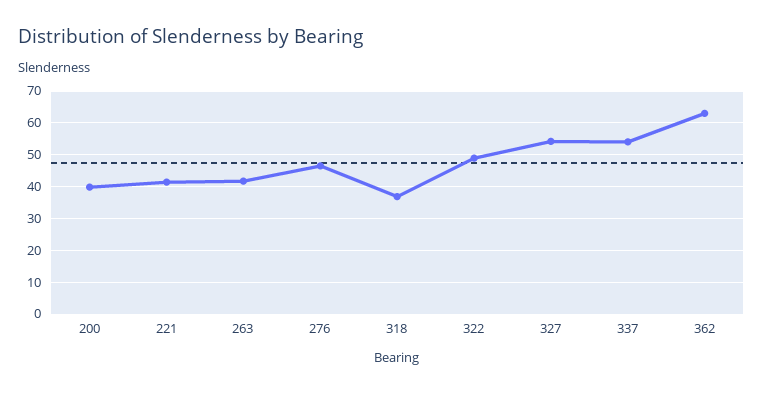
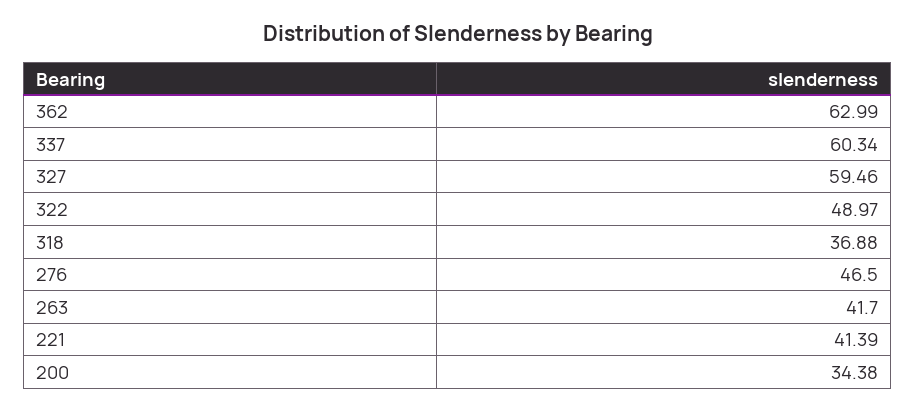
200: 40 -> 34.38
327: 54 -> 59.46
337: 54 -> 60.34

